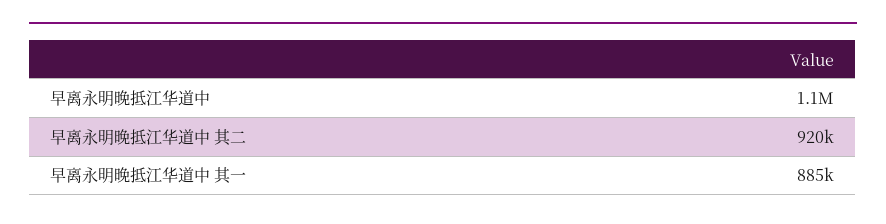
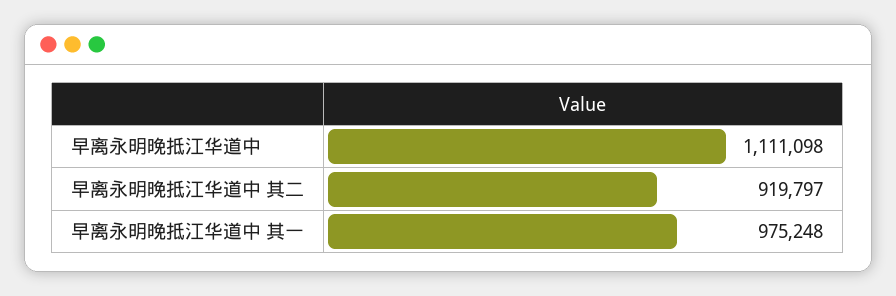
早离永明晚抵江华道中 其一: 885000 -> 975248

